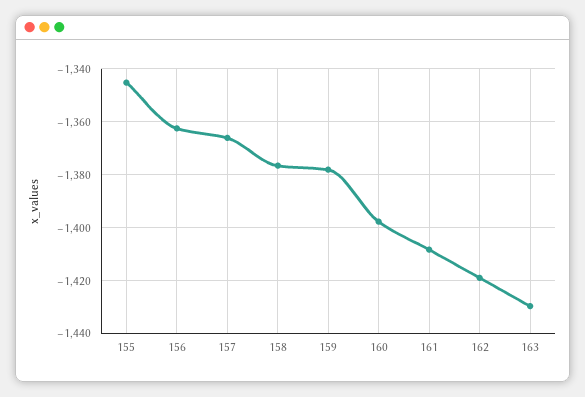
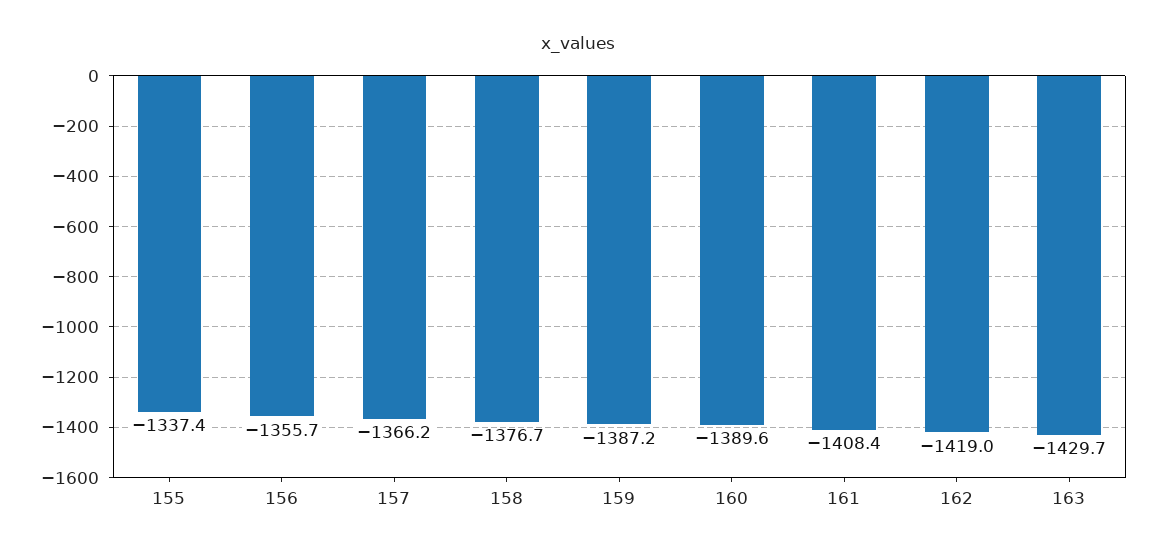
155: -1345 -> -1337.4
156: -1362.5 -> -1355.7
159: -1377.5 -> -1387.2
160: -1397.5 -> -1389.6

